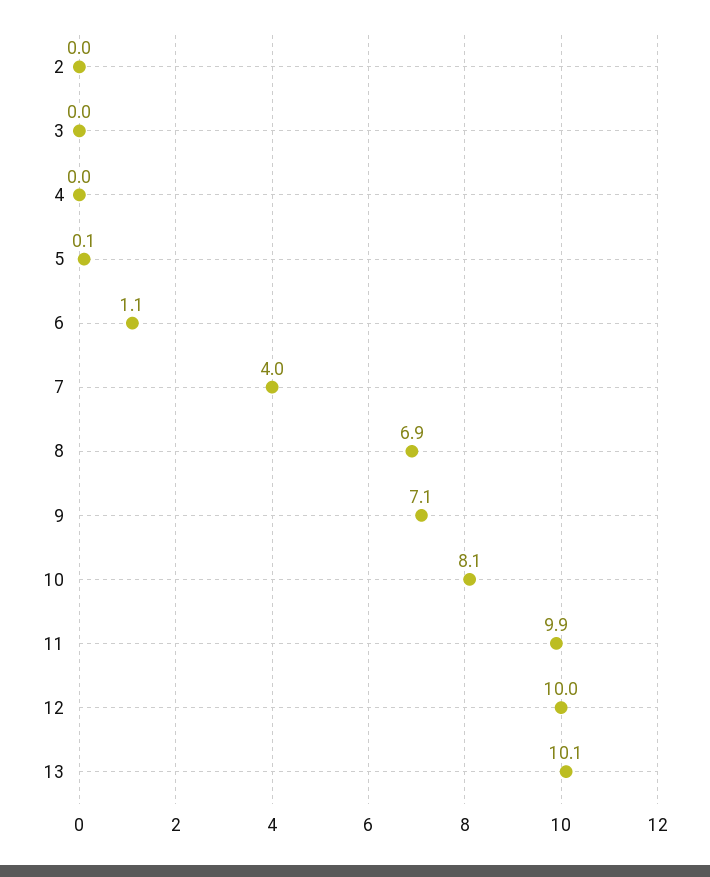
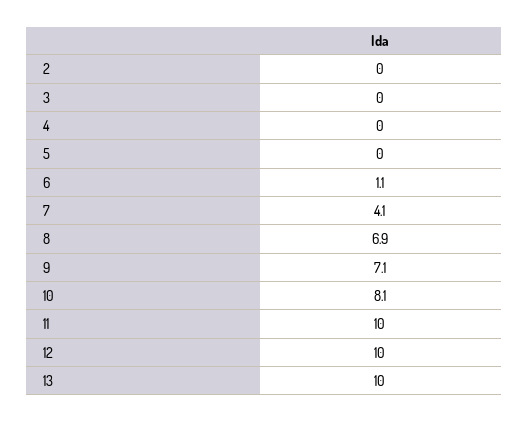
5: 0.1 -> 0
7: 4 -> 4.1
11: 9.9 -> 10
13: 10.1 -> 10

